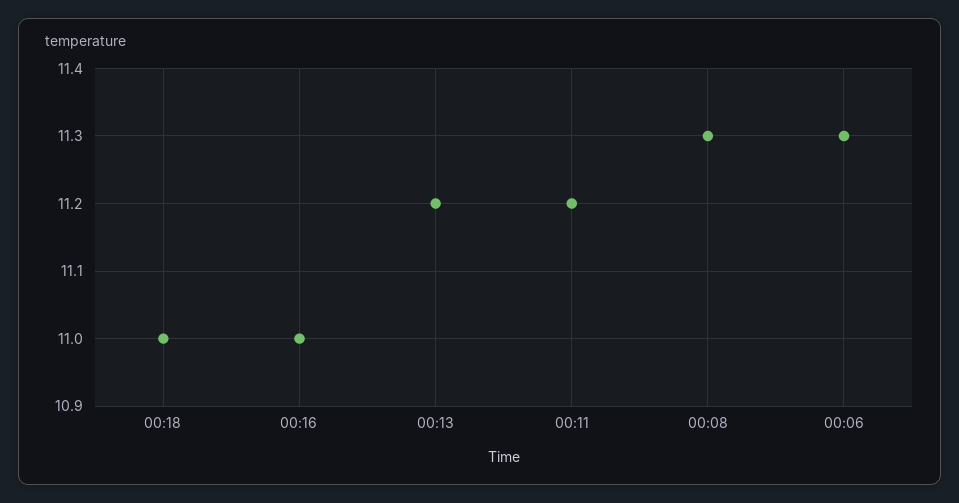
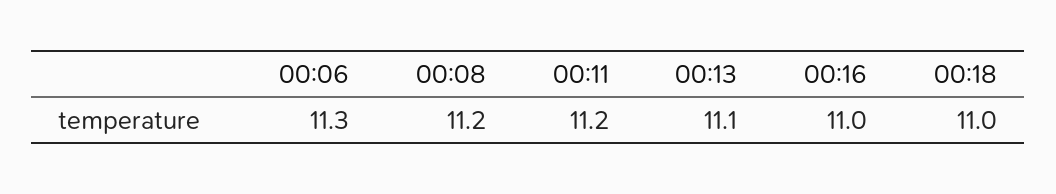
00:13: 11.2 -> 11.1
00:08: 11.3 -> 11.2

